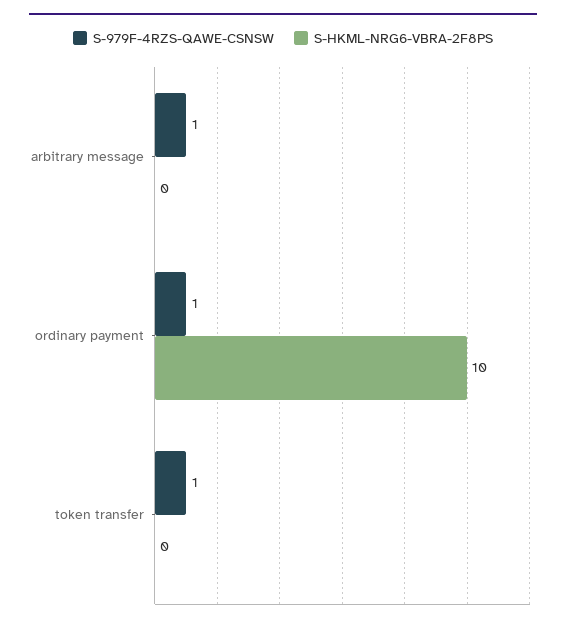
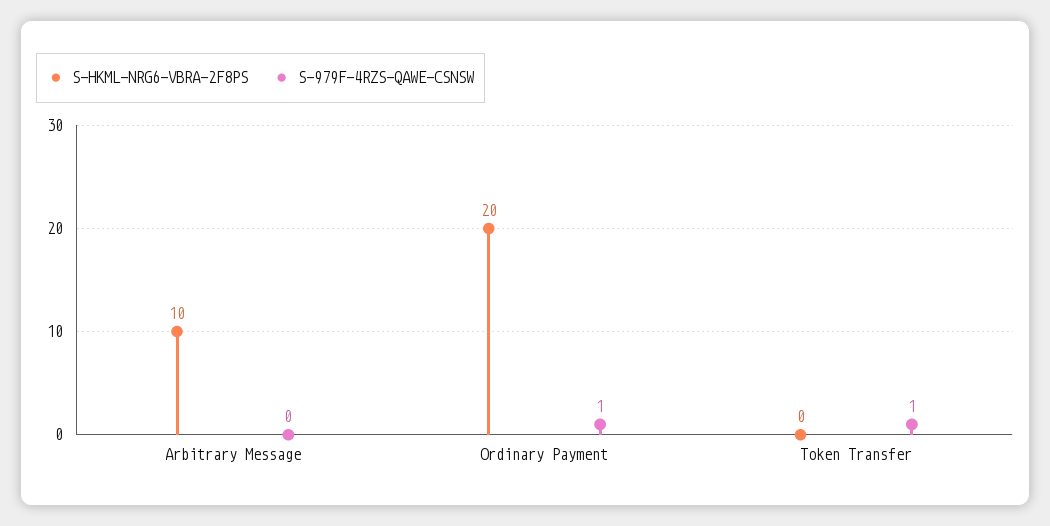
S-979F-4RZS-QAWE-CSNSW, arbitrary message: 1 -> 0
S-HKML-NRG6-VBRA-2F8PS, arbitrary message: 0 -> 10
S-HKML-NRG6-VBRA-2F8PS, ordinary payment: 10 -> 20

